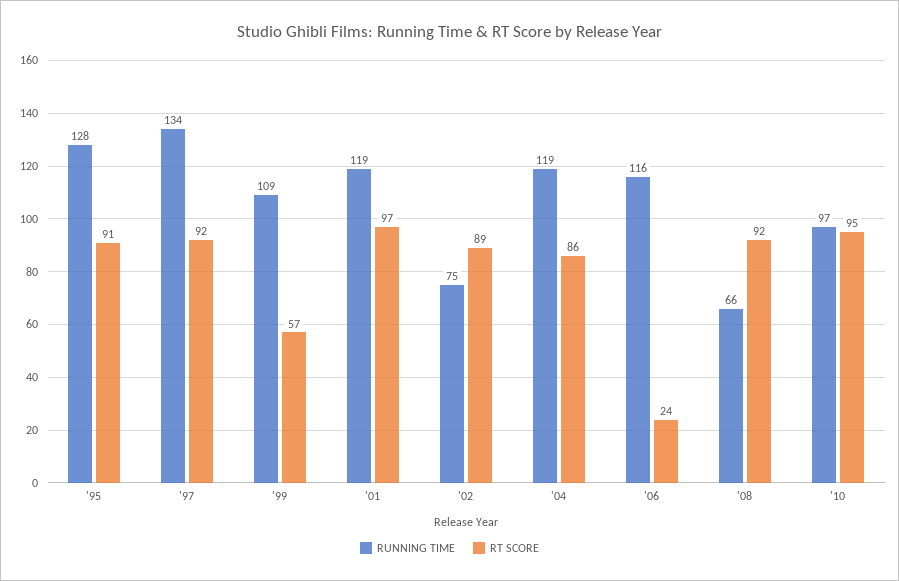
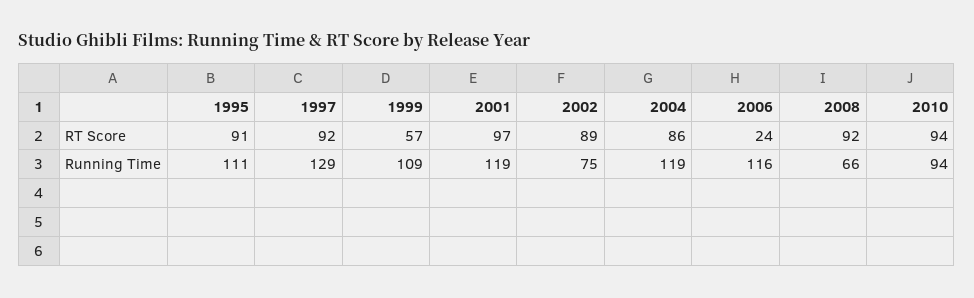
RUNNING TIME, '95: 128 -> 111
RUNNING TIME, '97: 134 -> 129
RUNNING TIME, '10: 97 -> 94
RT SCORE, '10: 95 -> 94

